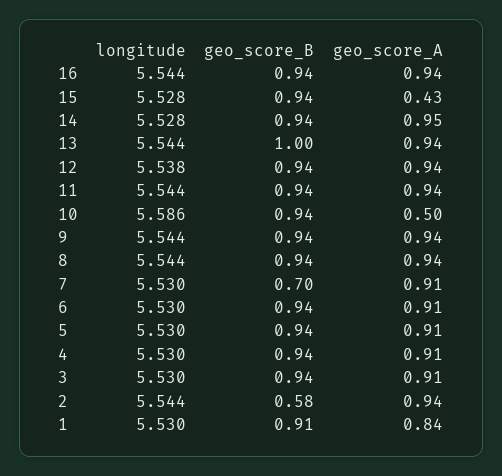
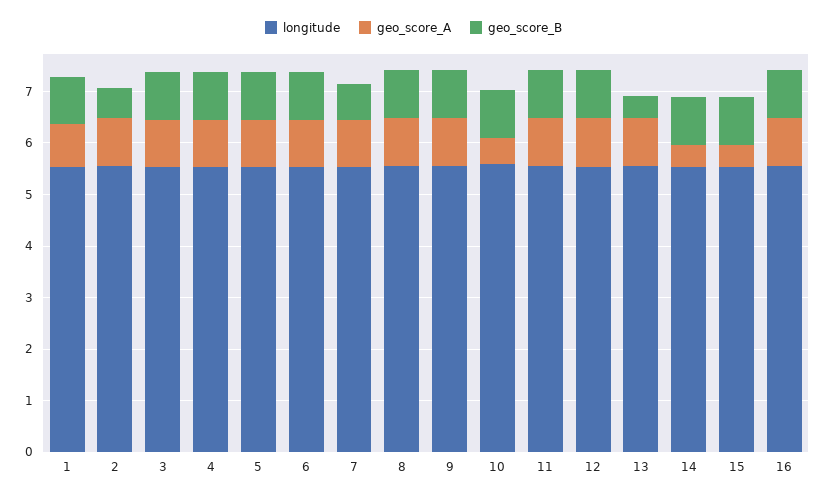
geo_score_A, 14: 0.95 -> 0.4
geo_score_B, 13: 1 -> 0.4

